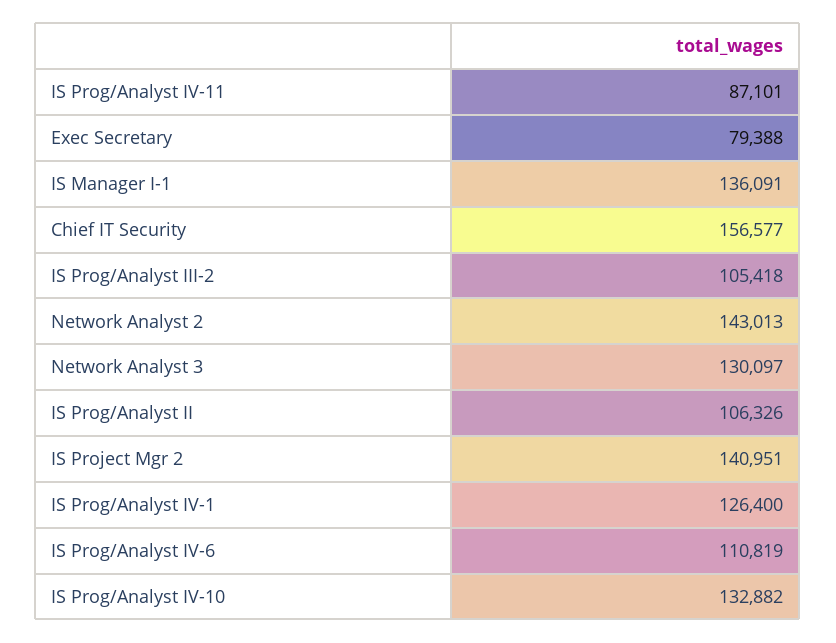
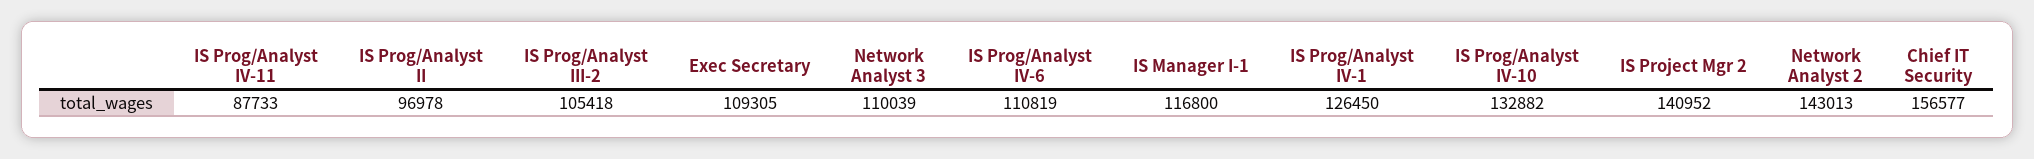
IS Prog/Analyst IV-11: 87101 -> 87733
Exec Secretary: 79388 -> 109305
IS Manager I-1: 136091 -> 116800
Network Analyst 3: 130097 -> 110039
IS Prog/Analyst II: 106326 -> 96978
IS Project Mgr 2: 140951 -> 140952
IS Prog/Analyst IV-1: 126400 -> 126450

